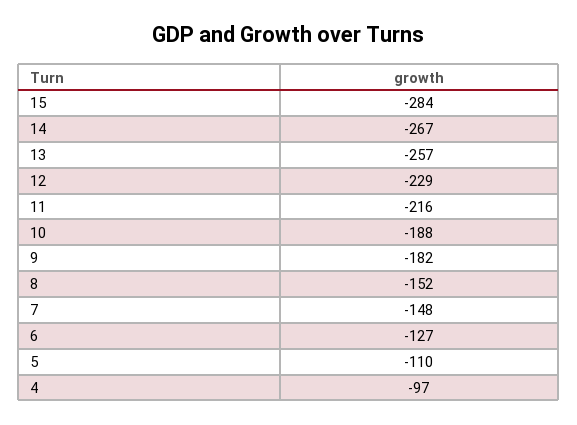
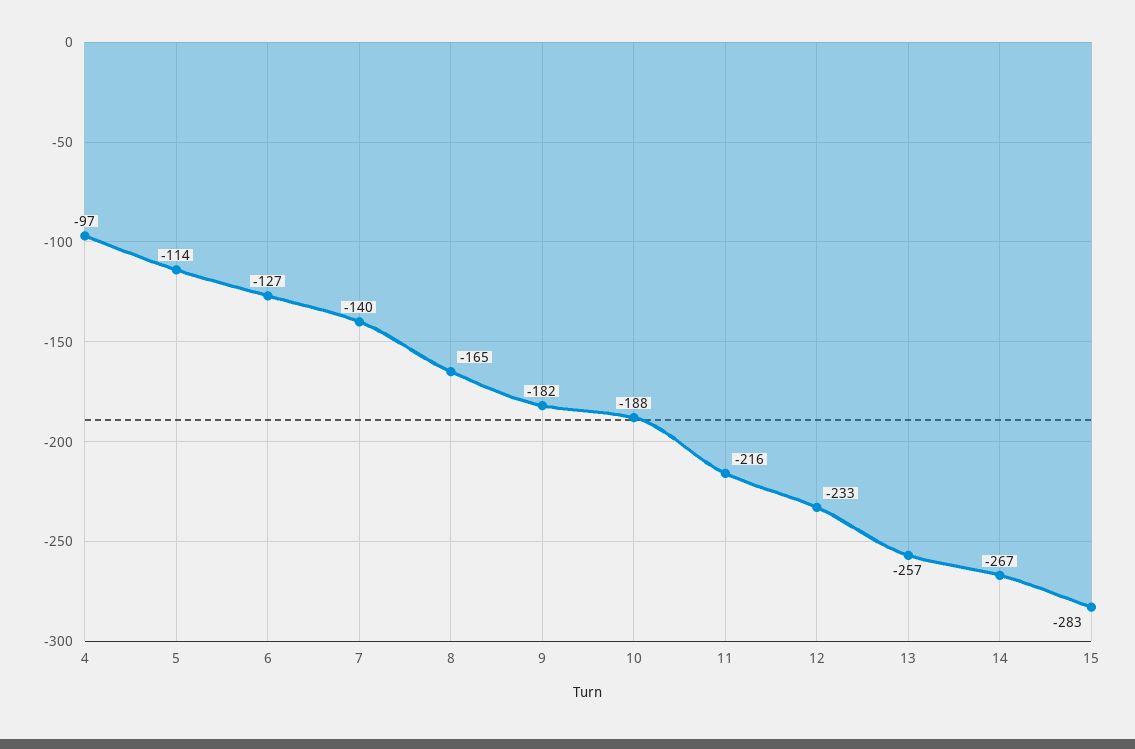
15: -284 -> -283
12: -229 -> -233
8: -152 -> -165
7: -148 -> -140
5: -110 -> -114

